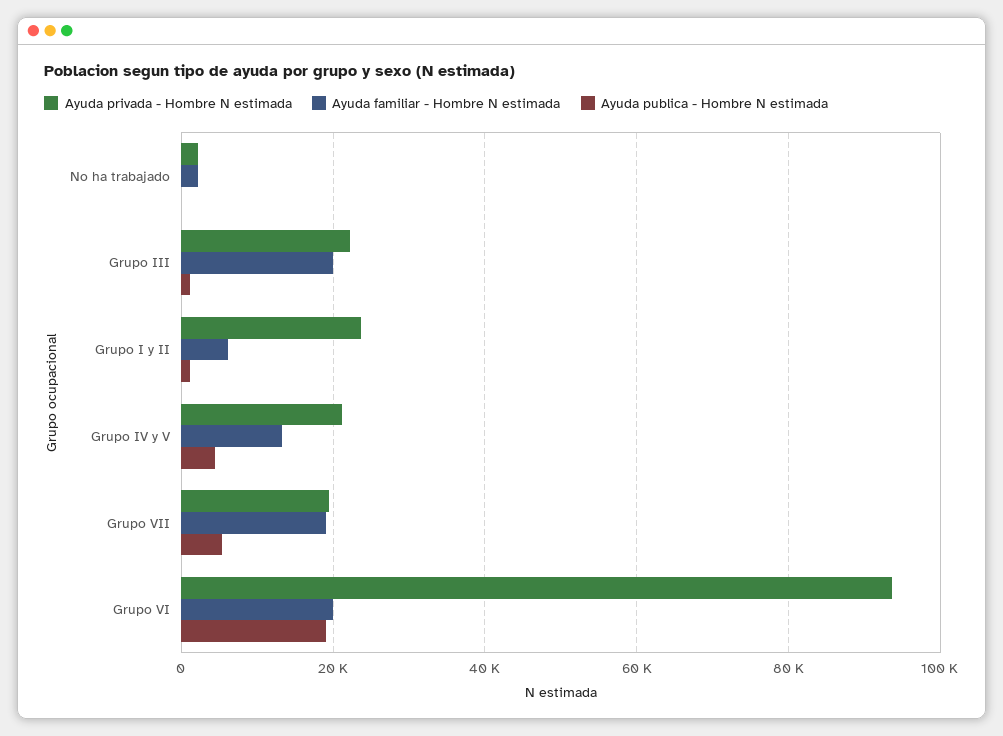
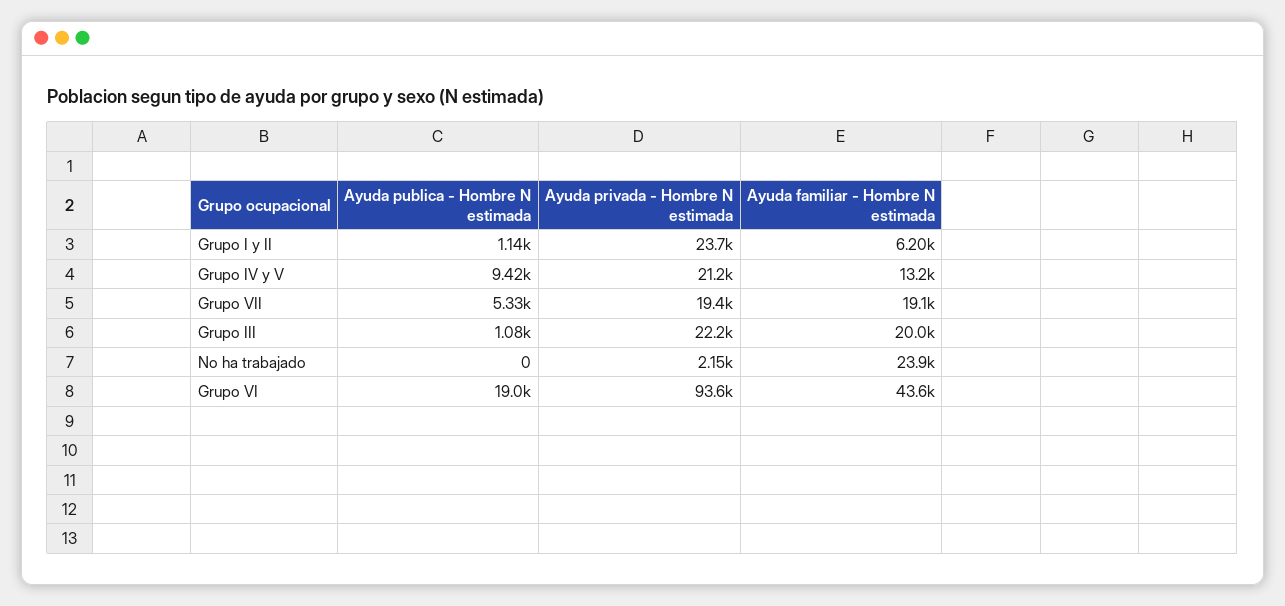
Ayuda familiar - Hombre N estimada, No ha trabajado: 2000 -> 23900
Ayuda publica - Hombre N estimada, Grupo IV y V: 4000 -> 9420
Ayuda familiar - Hombre N estimada, Grupo VI: 20000 -> 43600

